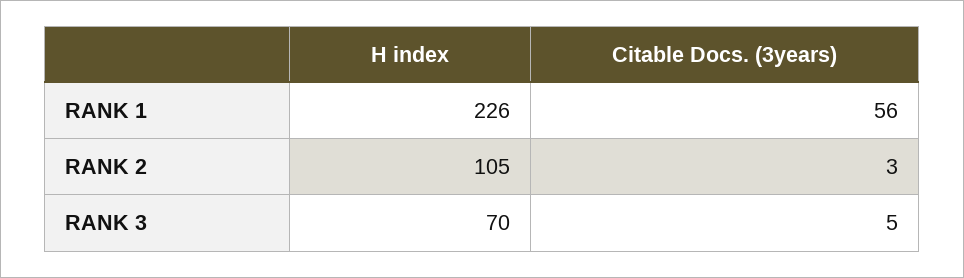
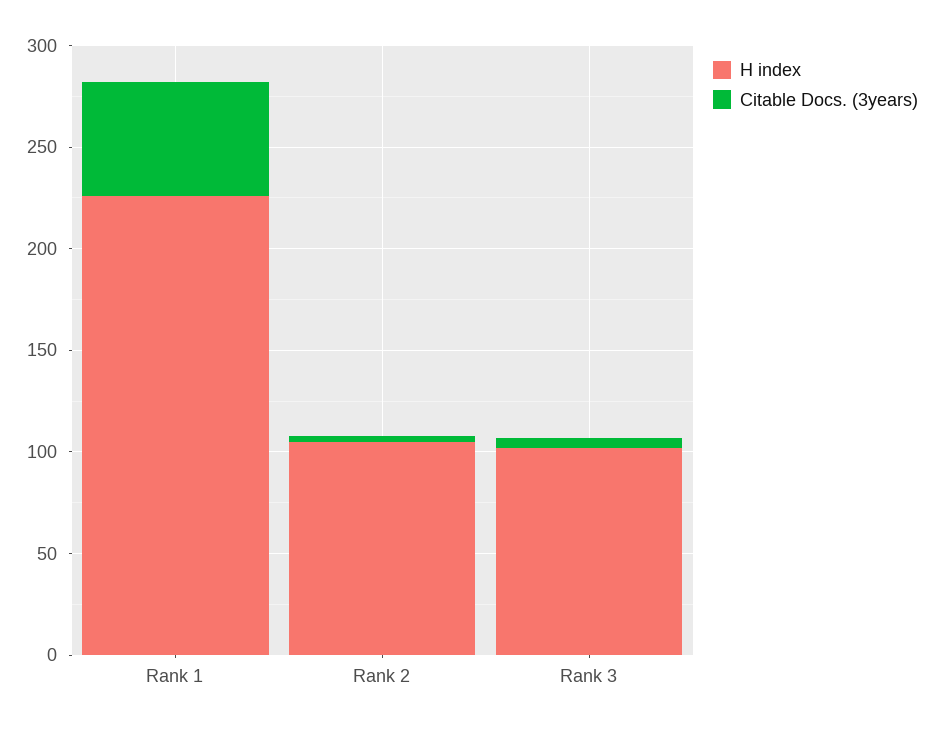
H index, RANK 3: 70 -> 100

